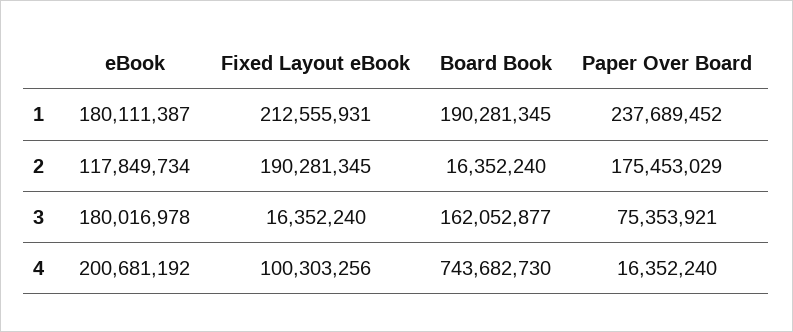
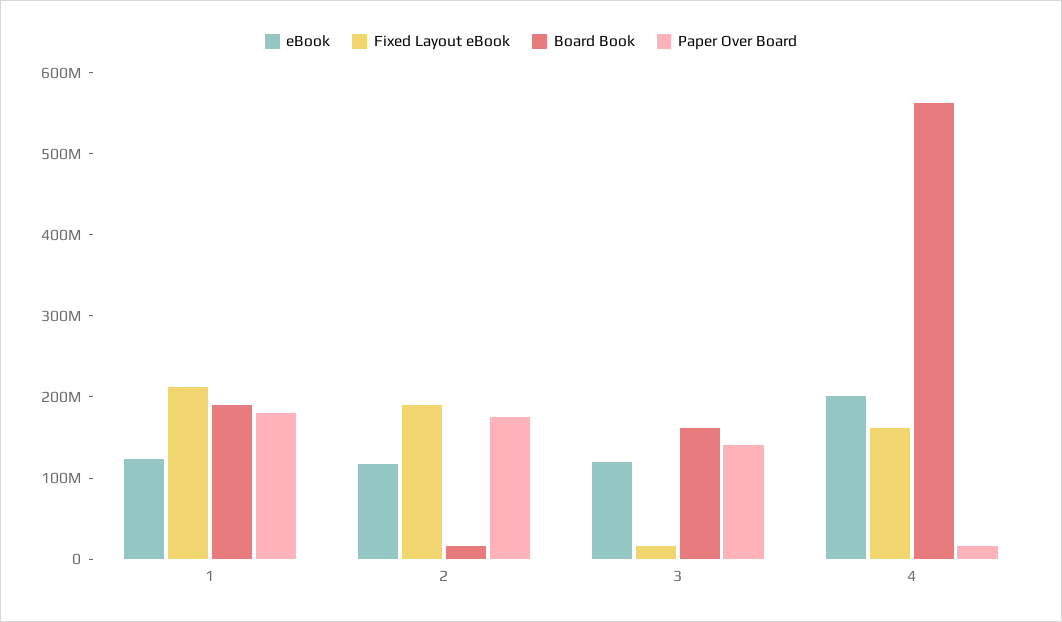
eBook, 1: 180111387 -> 120000000
Paper Over Board, 1: 237689452 -> 180000000
eBook, 3: 180016978 -> 120000000
Paper Over Board, 3: 75353921 -> 140000000
Fixed Layout eBook, 4: 100303256 -> 160000000
Board Book, 4: 743682730 -> 560000000

